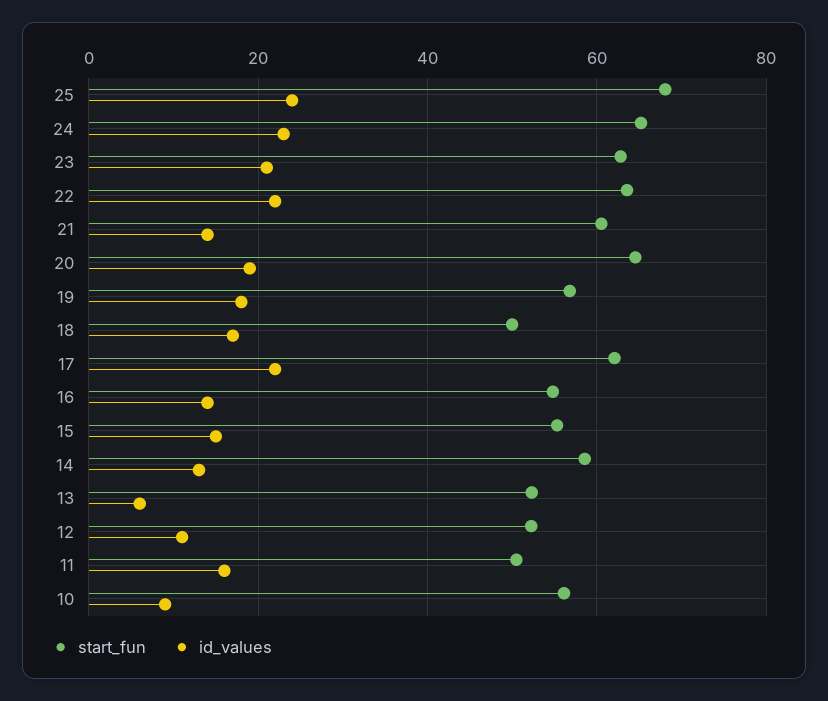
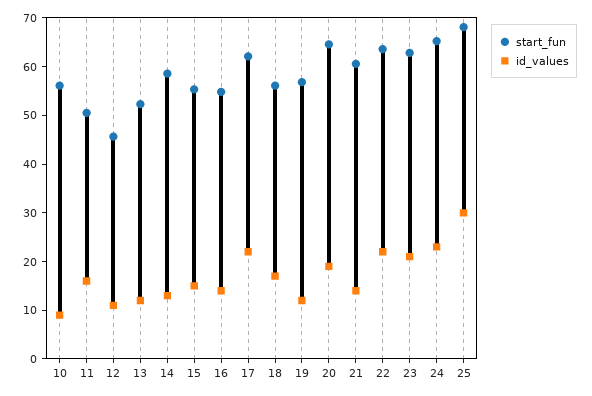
id_values, 25: 24 -> 30
id_values, 19: 18 -> 12
start_fun, 18: 50 -> 56
id_values, 13: 6 -> 12
start_fun, 12: 52 -> 46

